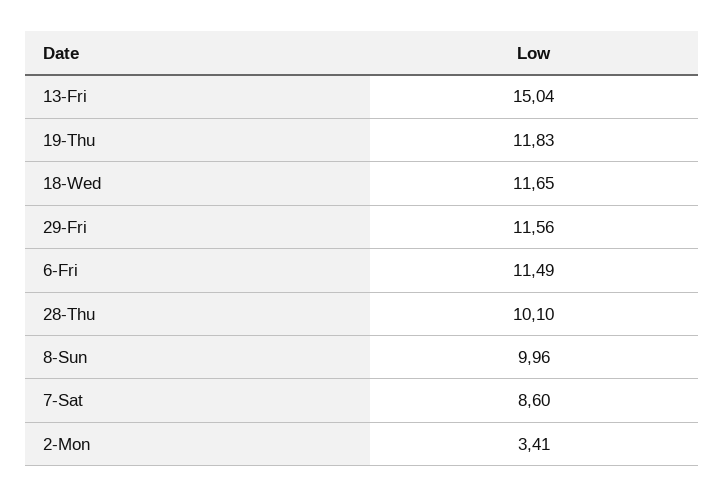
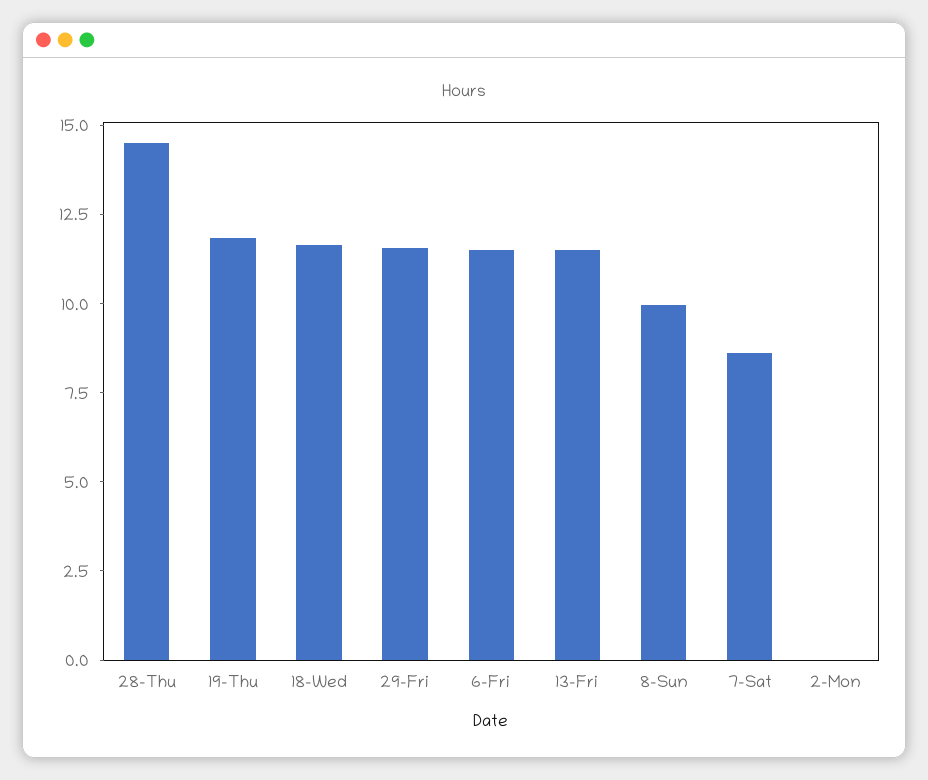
13-Fri: 15.04 -> 11.5
28-Thu: 10.1 -> 14.5
2-Mon: 3.41 -> 0

